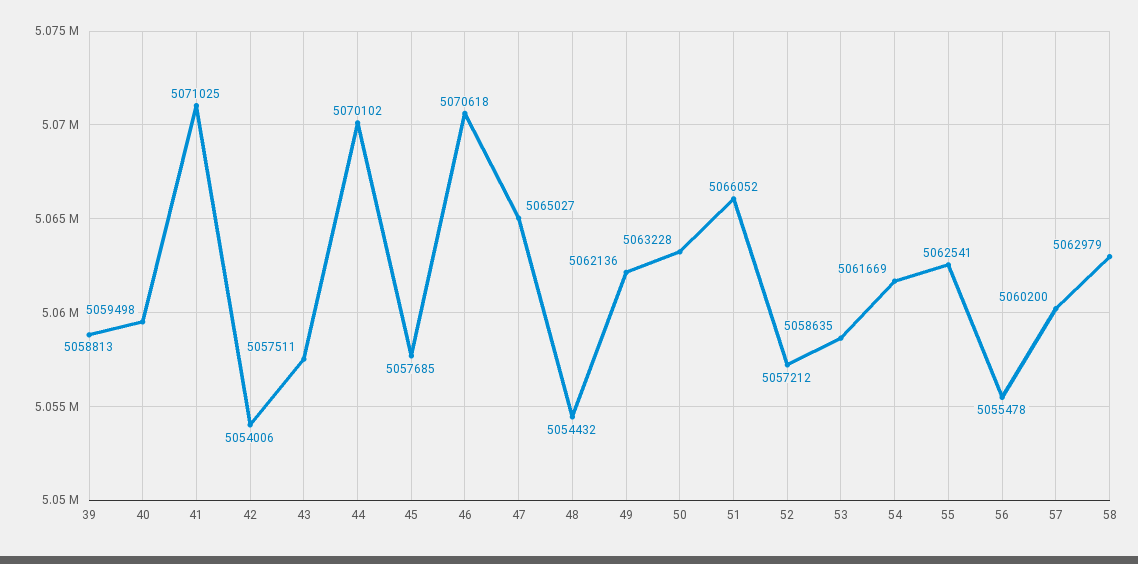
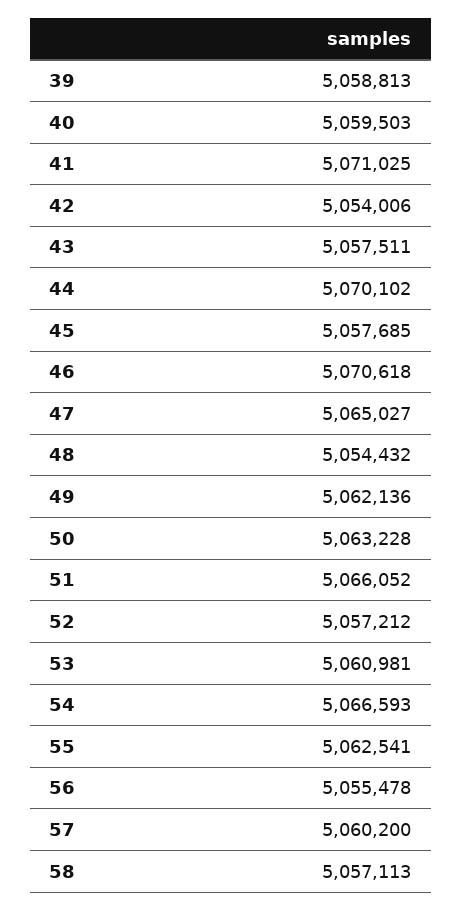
40: 5059498 -> 5059503
53: 5058635 -> 5060981
54: 5061669 -> 5066593
58: 5062979 -> 5057113

